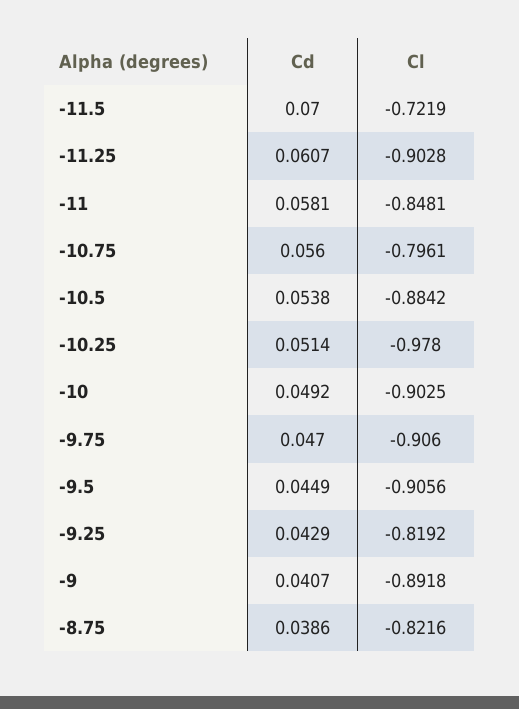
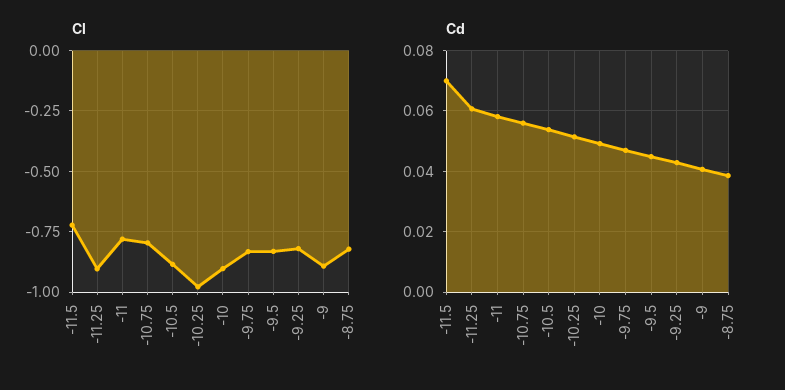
Cl, -11: -0.8481 -> -0.775
Cl, -9.75: -0.906 -> -0.825
Cl, -9.5: -0.9056 -> -0.825

